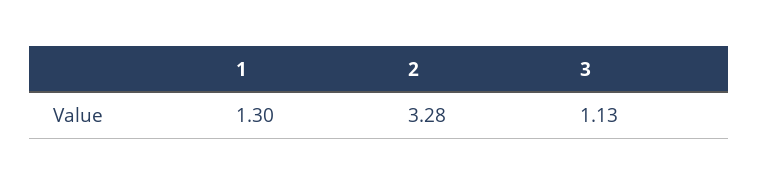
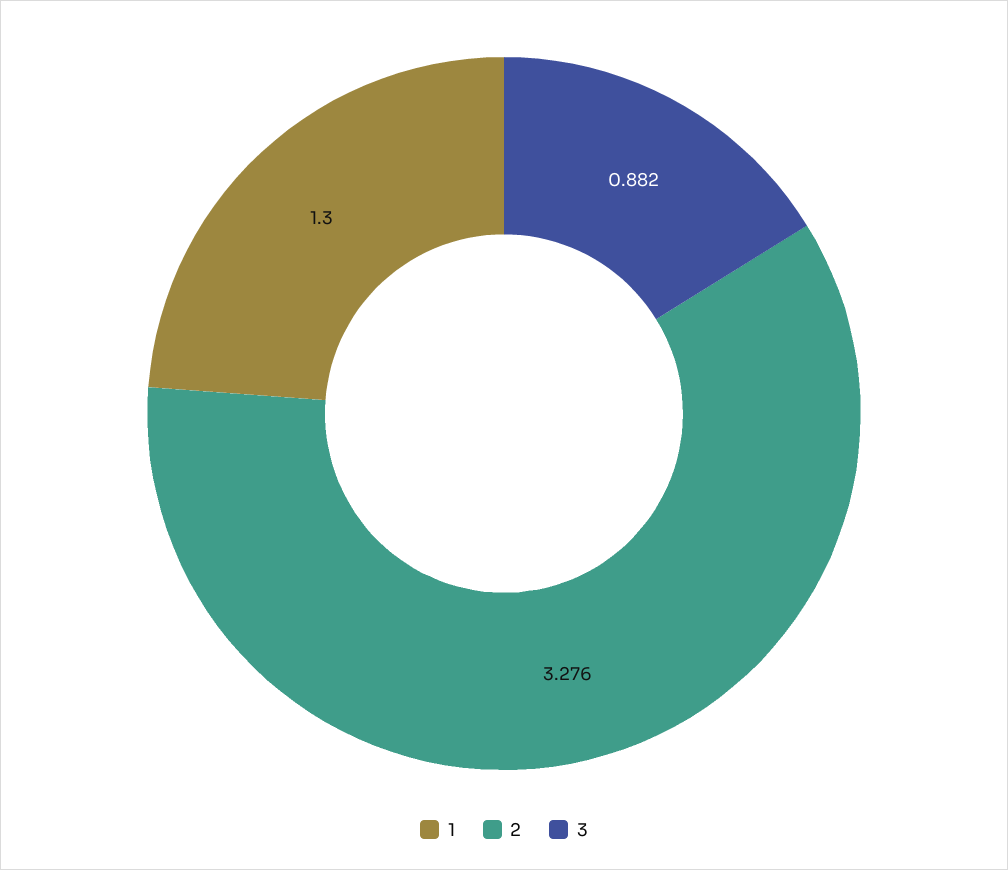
3: 1.13 -> 0.882

